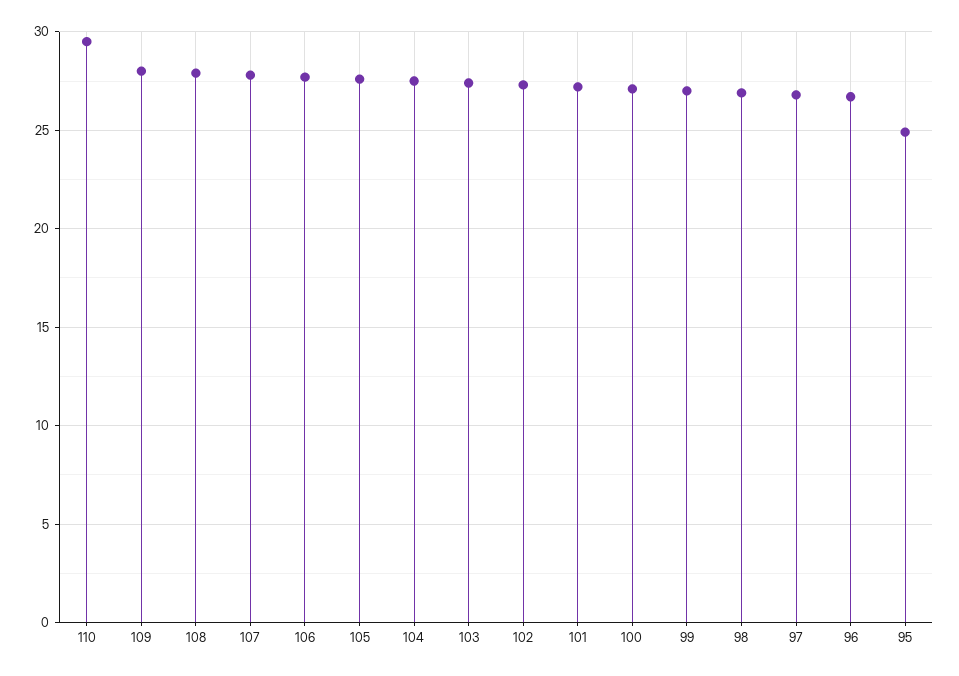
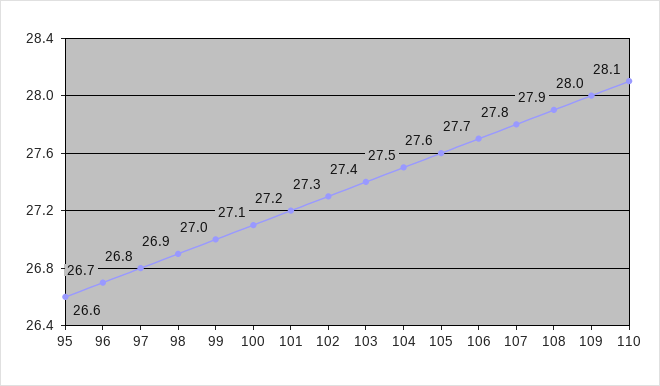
110: 29.5 -> 28.1
95: 25 -> 26.6

